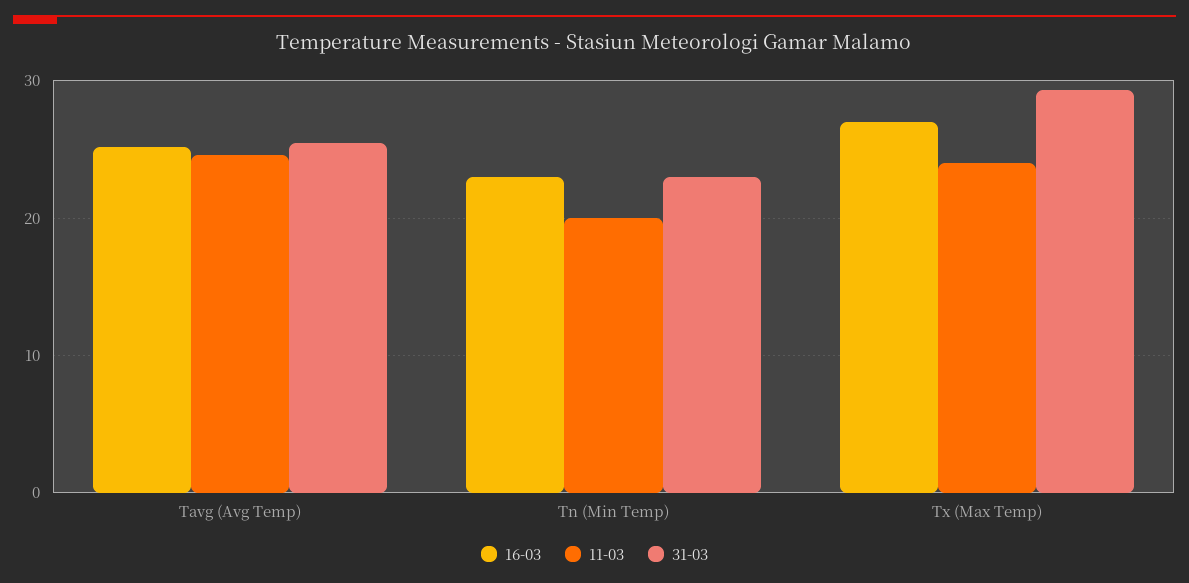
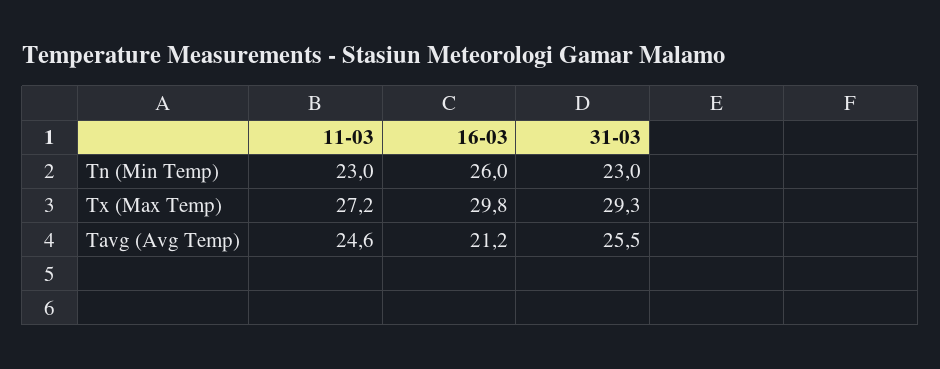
16-03, Tavg (Avg Temp): 25 -> 21.2
16-03, Tn (Min Temp): 23 -> 26
11-03, Tn (Min Temp): 20 -> 23
16-03, Tx (Max Temp): 27 -> 29.8
11-03, Tx (Max Temp): 24 -> 27.2

